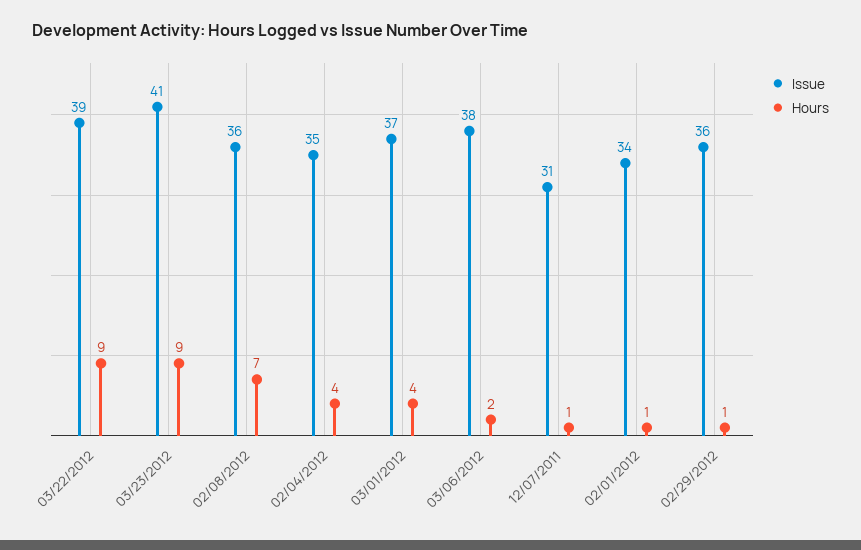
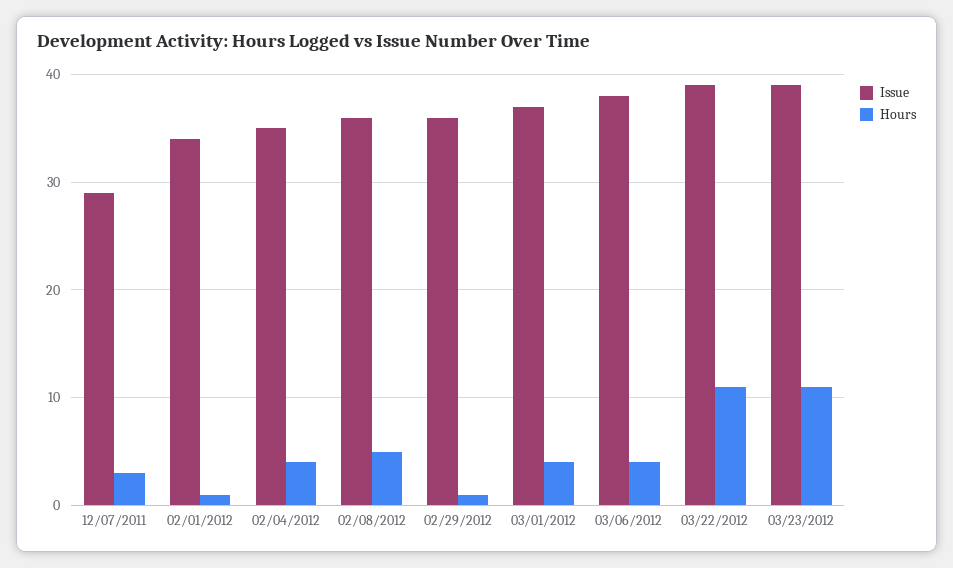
Hours, 03/22/2012: 9 -> 11
Issue, 03/23/2012: 41 -> 39
Hours, 03/23/2012: 9 -> 11
Hours, 02/08/2012: 7 -> 5
Hours, 03/06/2012: 2 -> 4
Issue, 12/07/2011: 31 -> 29
Hours, 12/07/2011: 1 -> 3

